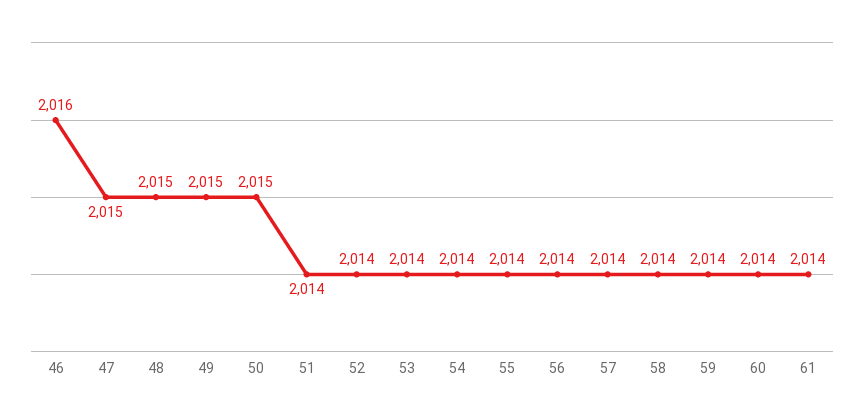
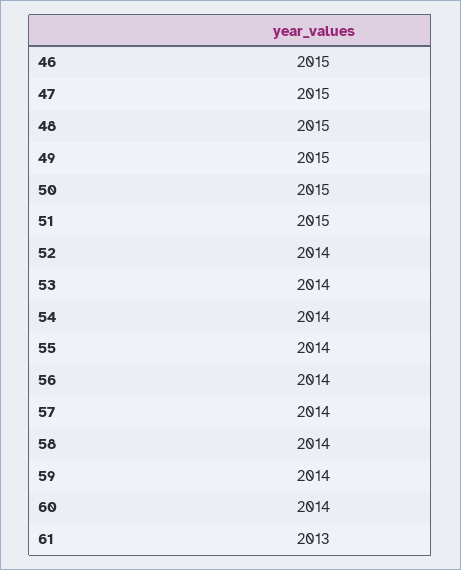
46: 2016 -> 2015
51: 2014 -> 2015
61: 2014 -> 2013

